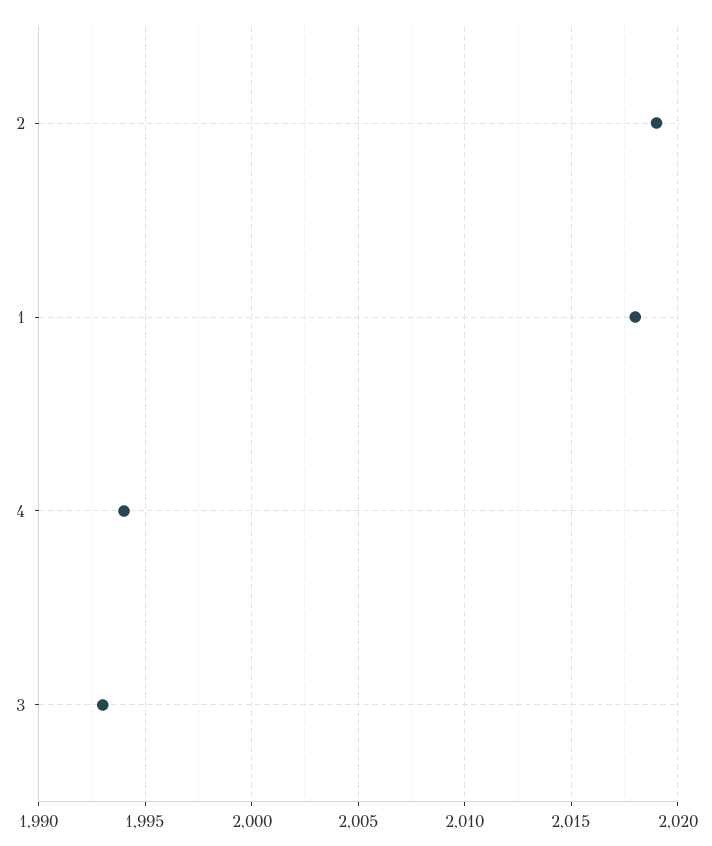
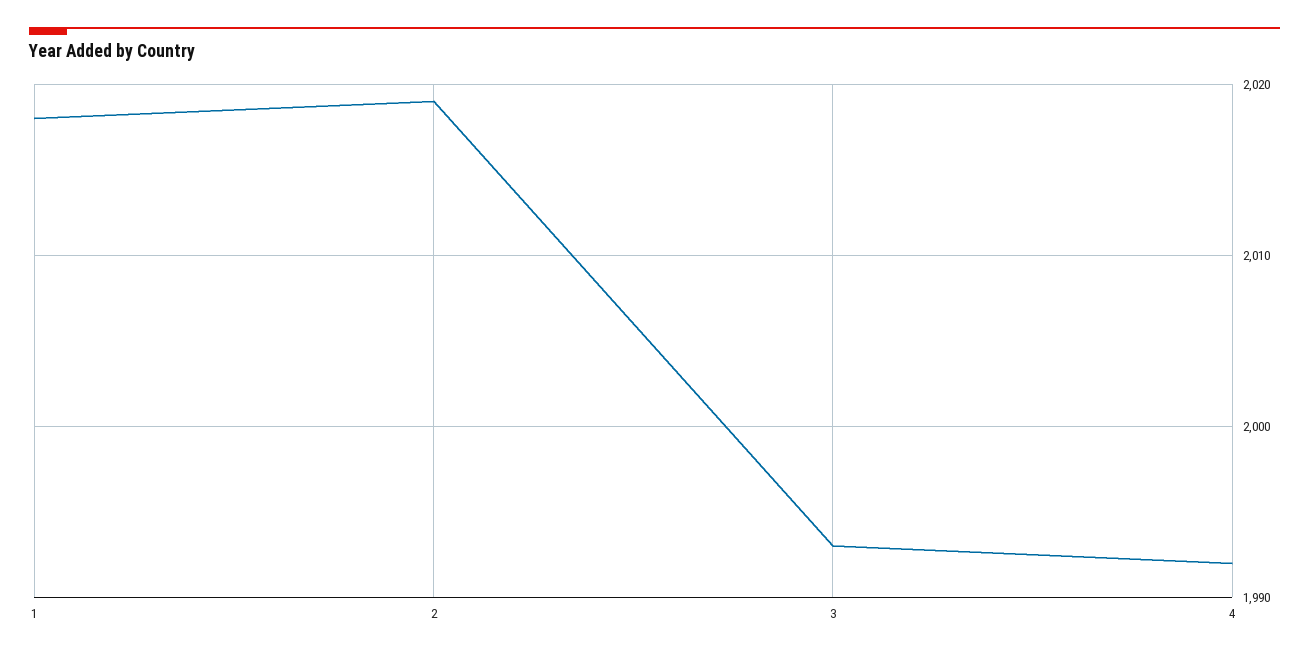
4: 1994 -> 1992

